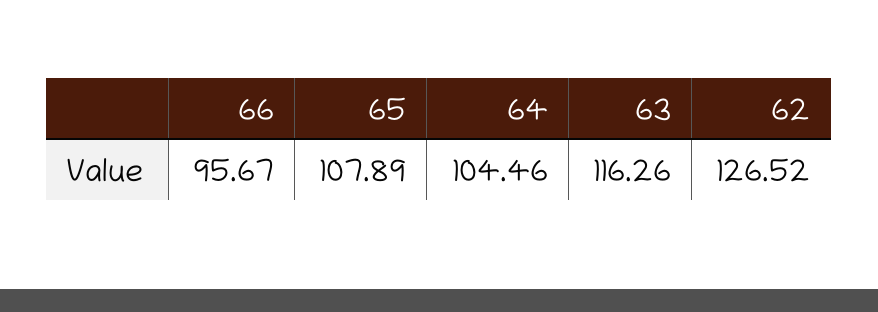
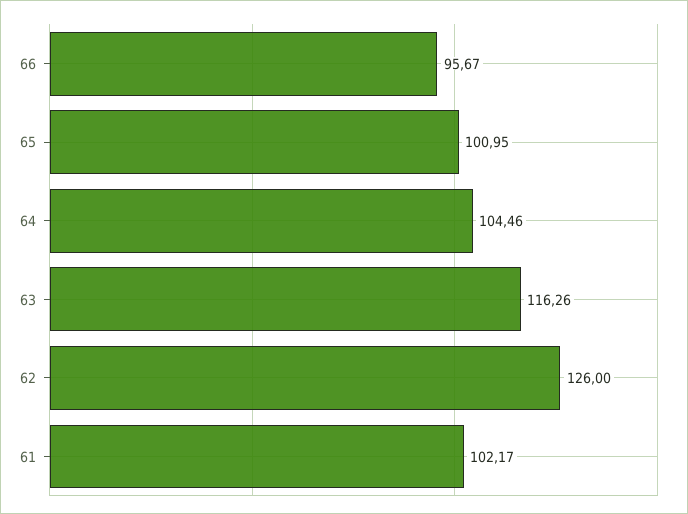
65: 107.89 -> 100.95
62: 126.52 -> 126
61: none -> 102.17

